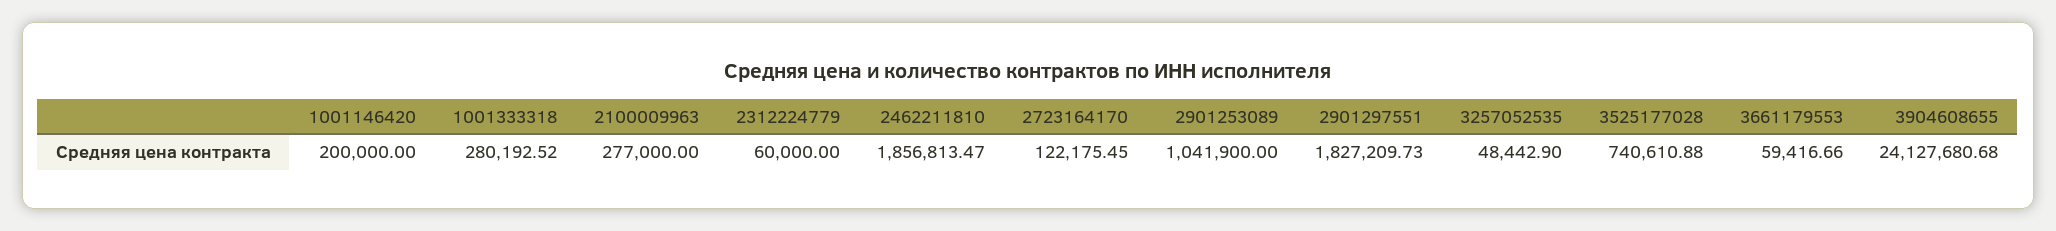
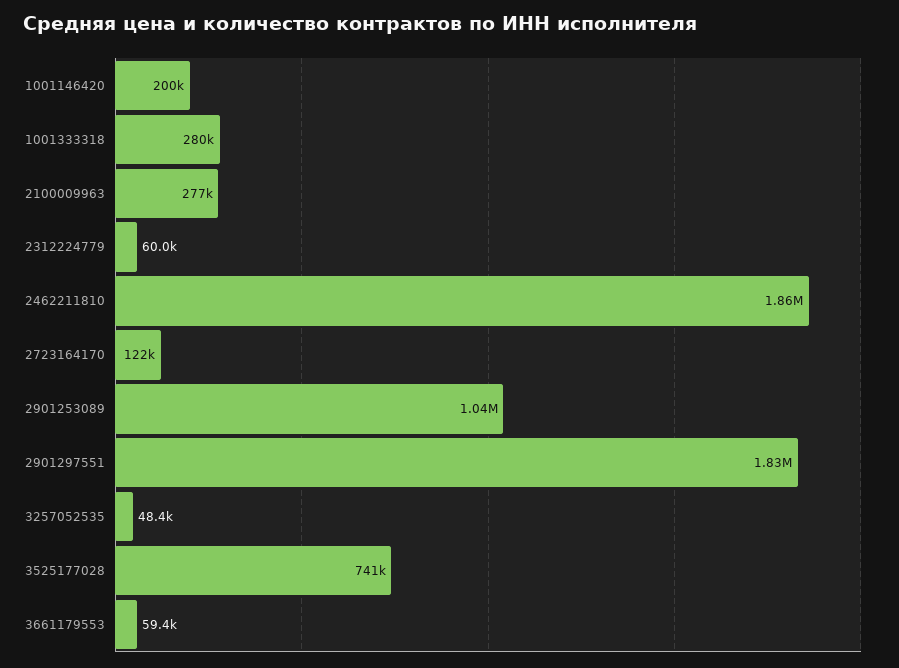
3904608655: 24127680.68 -> none

